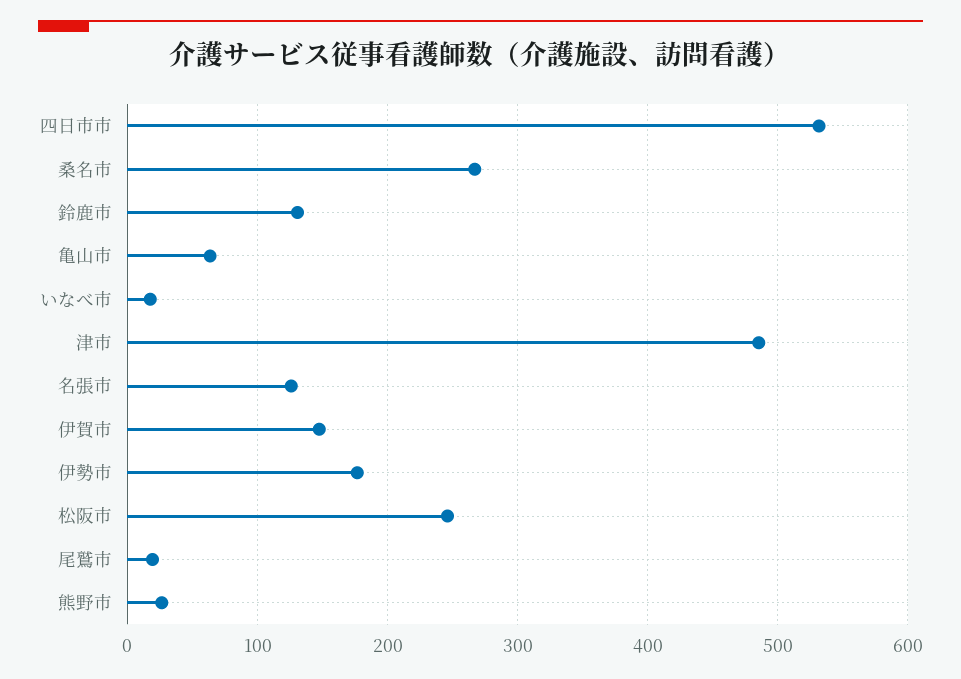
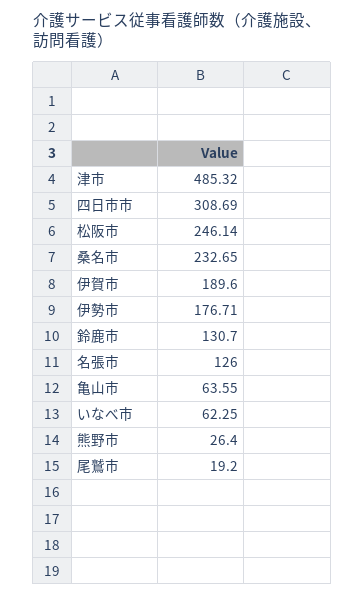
四日市市: 530 -> 308.69
桑名市: 270 -> 232.65
いなべ市: 20 -> 62.25
伊賀市: 150 -> 189.6

